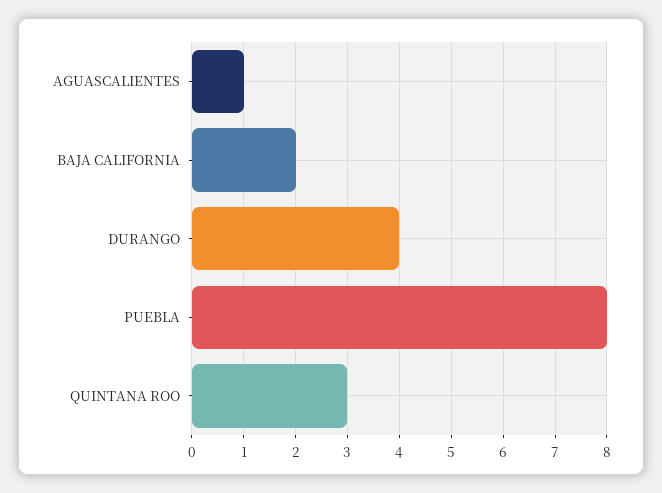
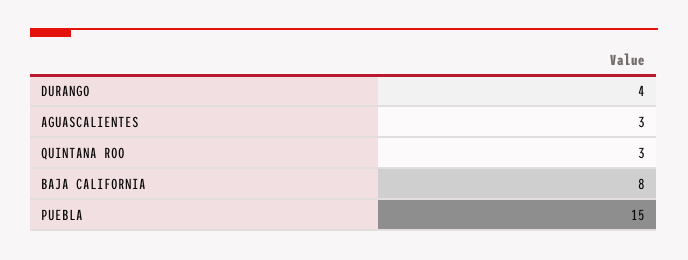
AGUASCALIENTES: 1 -> 3
BAJA CALIFORNIA: 2 -> 8
PUEBLA: 8 -> 15

